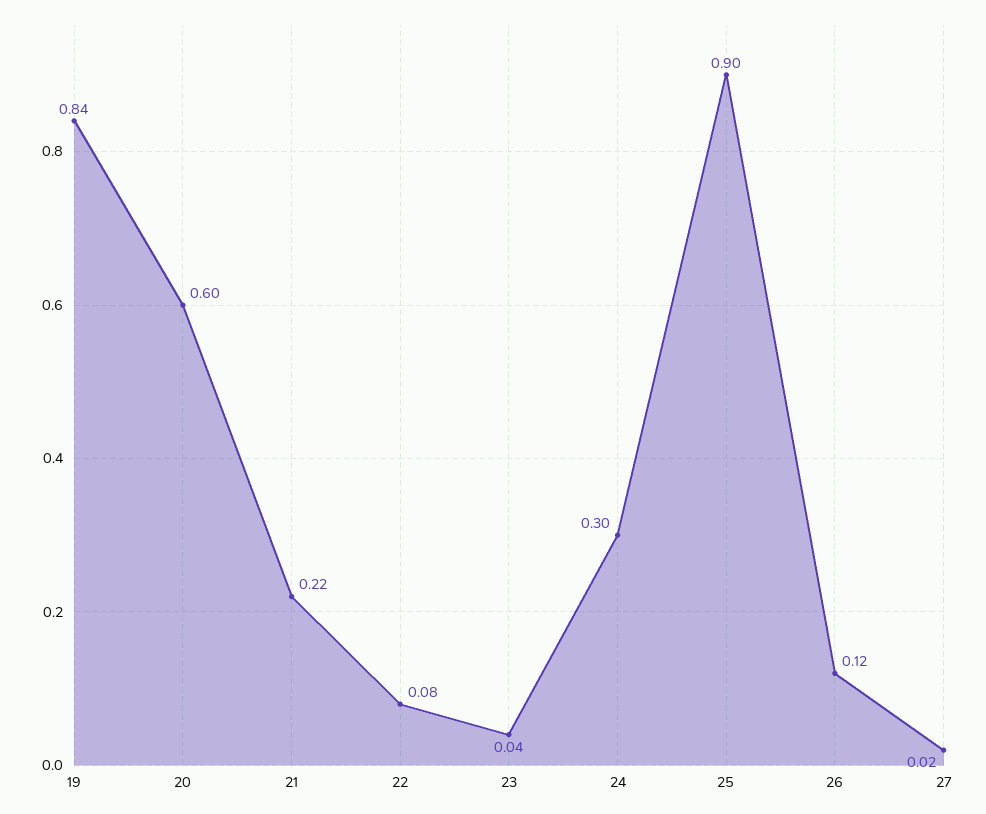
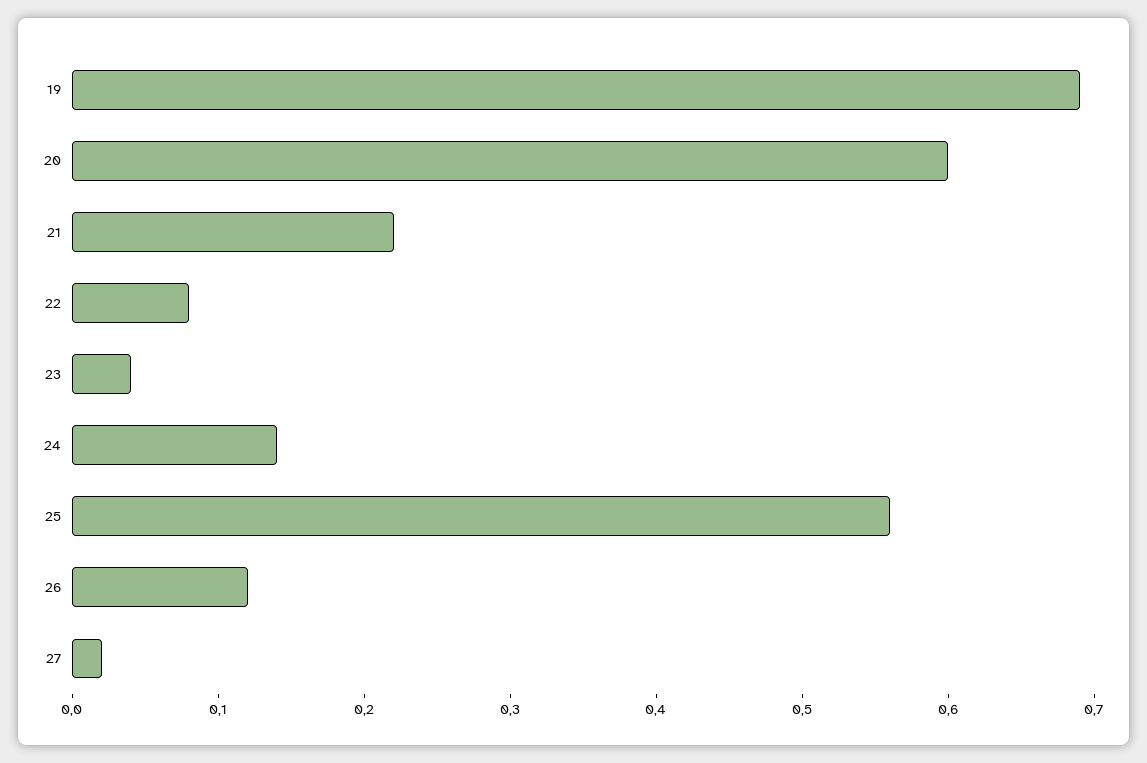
19: 0.84 -> 0.69
24: 0.3 -> 0.14
25: 0.9 -> 0.56

